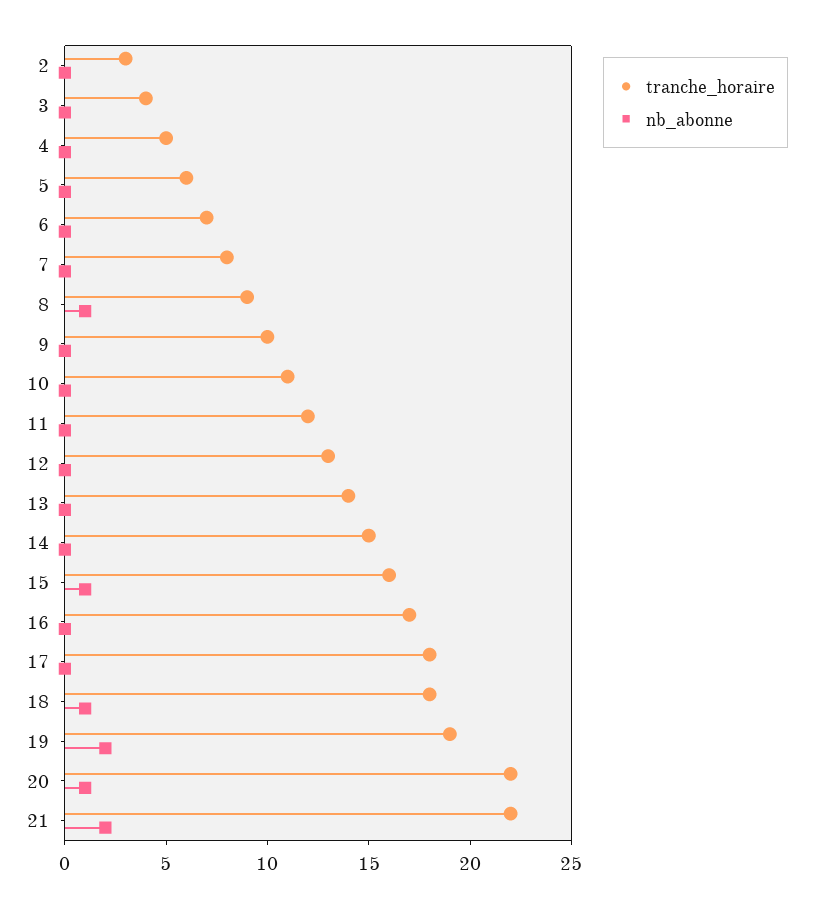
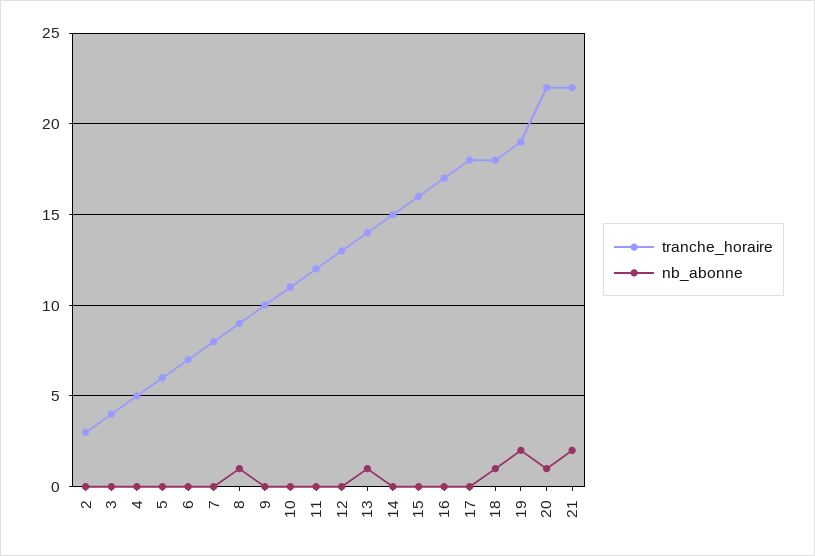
nb_abonne, 13: 0 -> 1
nb_abonne, 15: 1 -> 0

